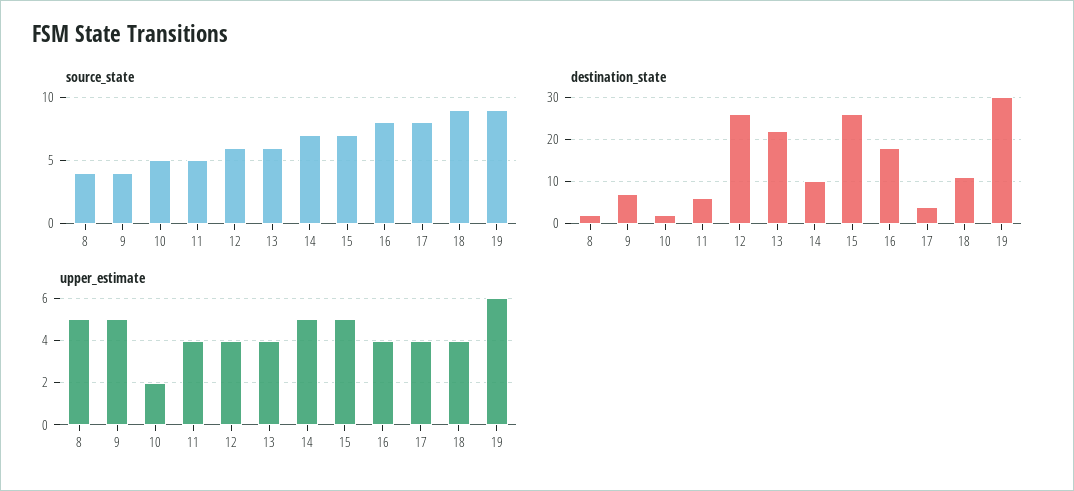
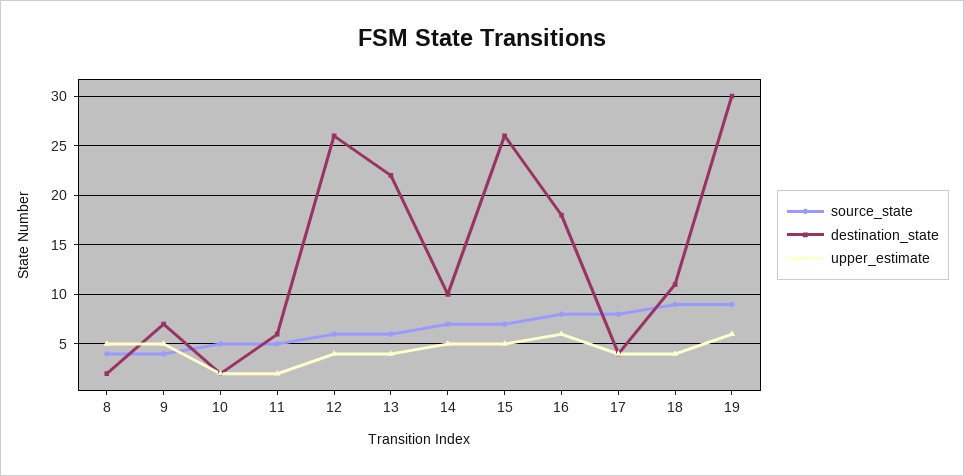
upper_estimate, 11: 4 -> 2
upper_estimate, 16: 4 -> 6

